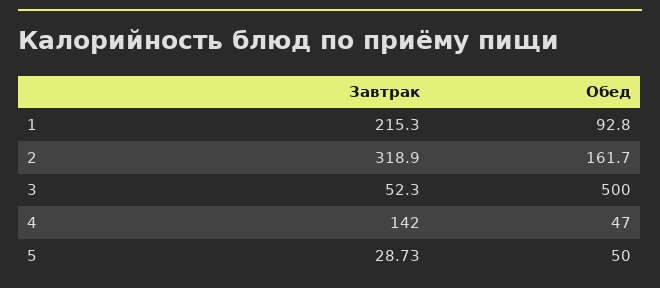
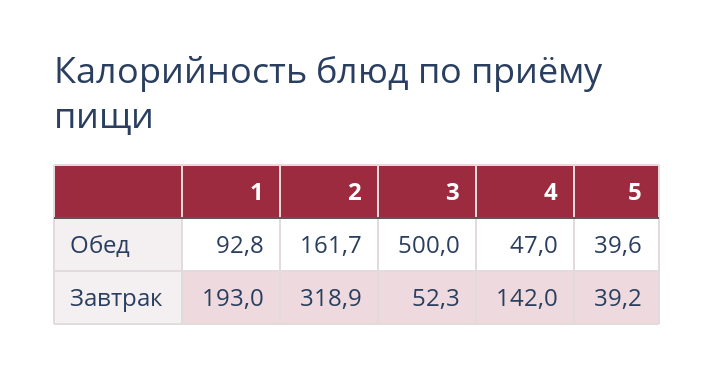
Завтрак, 1: 215.3 -> 193
Завтрак, 5: 28.73 -> 39.2
Обед, 5: 50 -> 39.6

